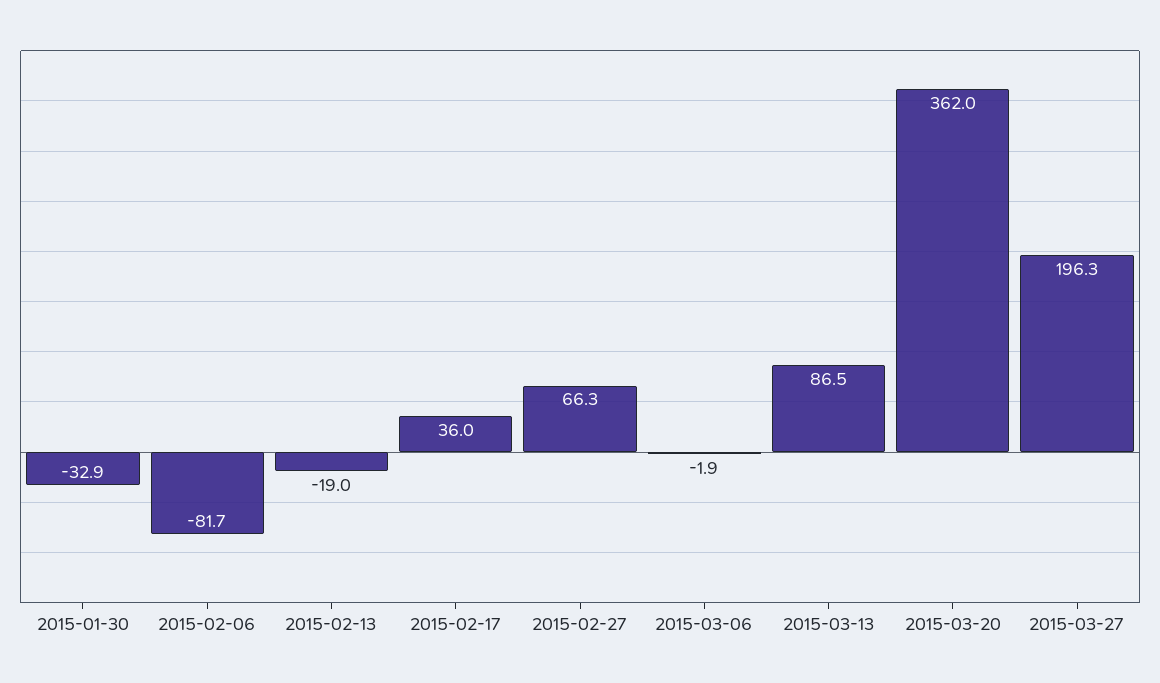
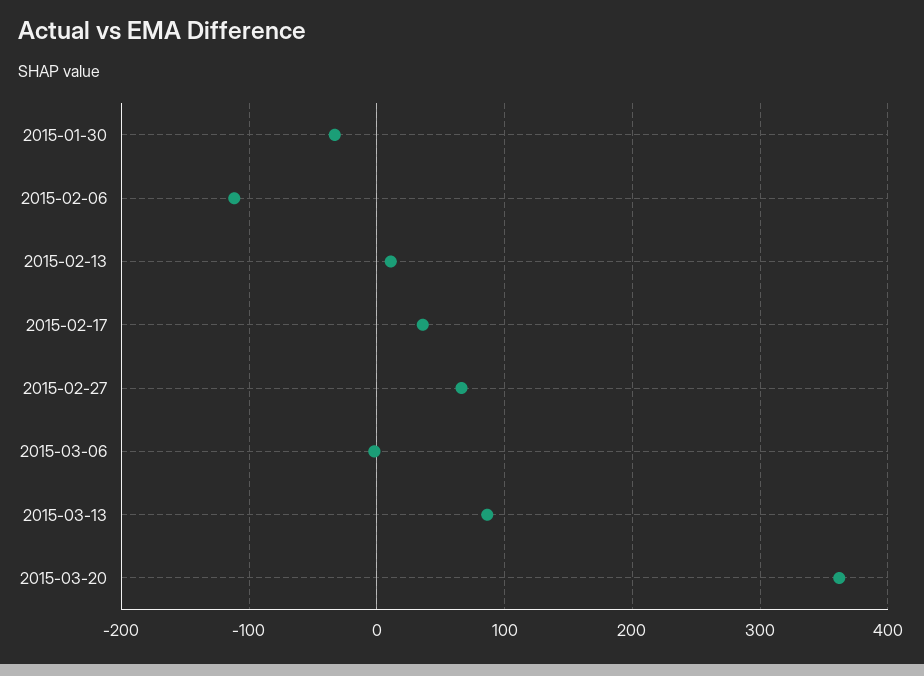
2015-02-06: -81.7 -> -110
2015-02-13: -19 -> 10
2015-03-27: 196.3 -> none

